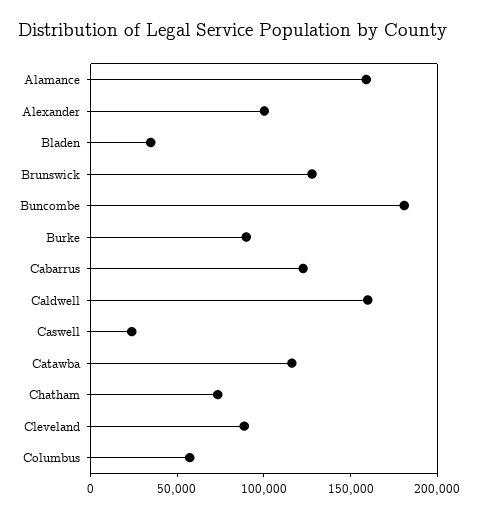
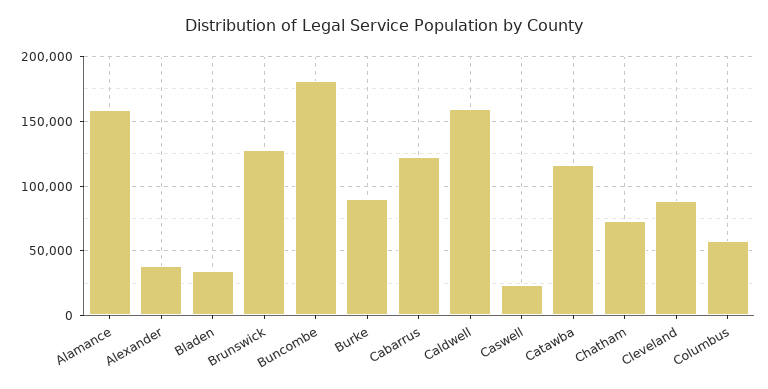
Alexander: 100000 -> 40000

